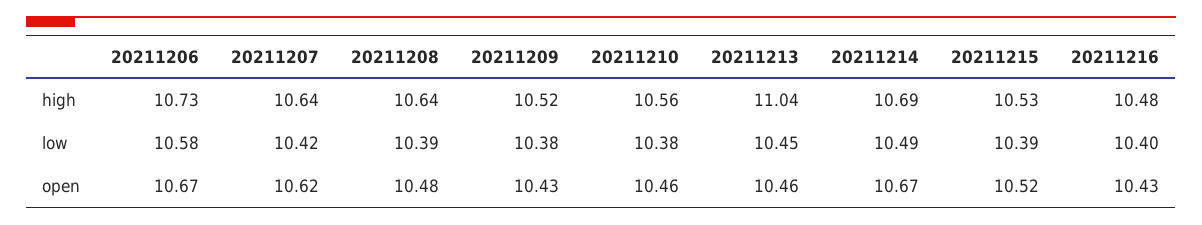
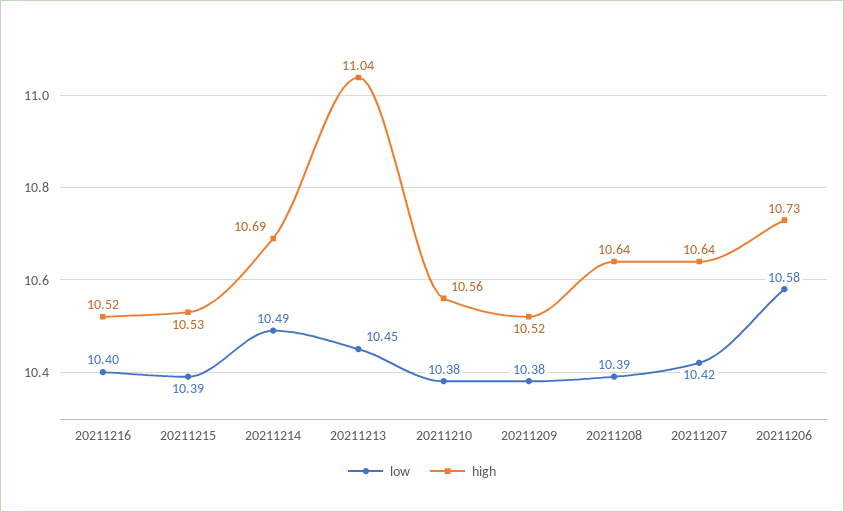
high, 20211216: 10.48 -> 10.52
open, 20211206: 10.67 -> none
open, 20211207: 10.62 -> none
open, 20211208: 10.48 -> none
open, 20211209: 10.43 -> none
open, 20211210: 10.46 -> none
open, 20211213: 10.46 -> none
open, 20211214: 10.67 -> none
open, 20211215: 10.52 -> none
open, 20211216: 10.43 -> none

